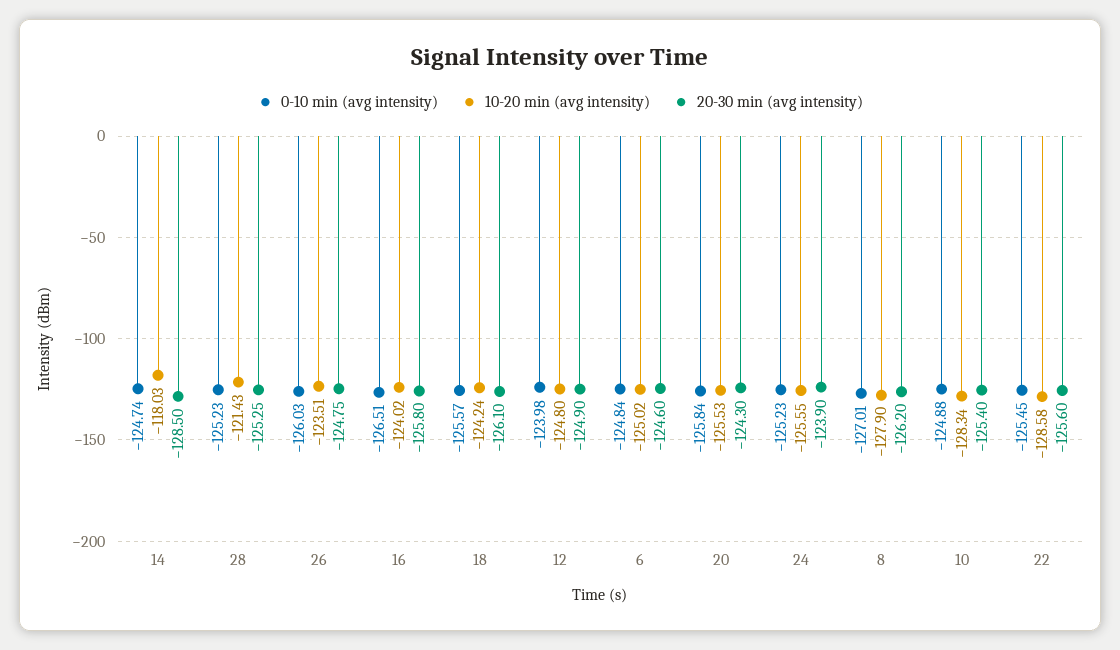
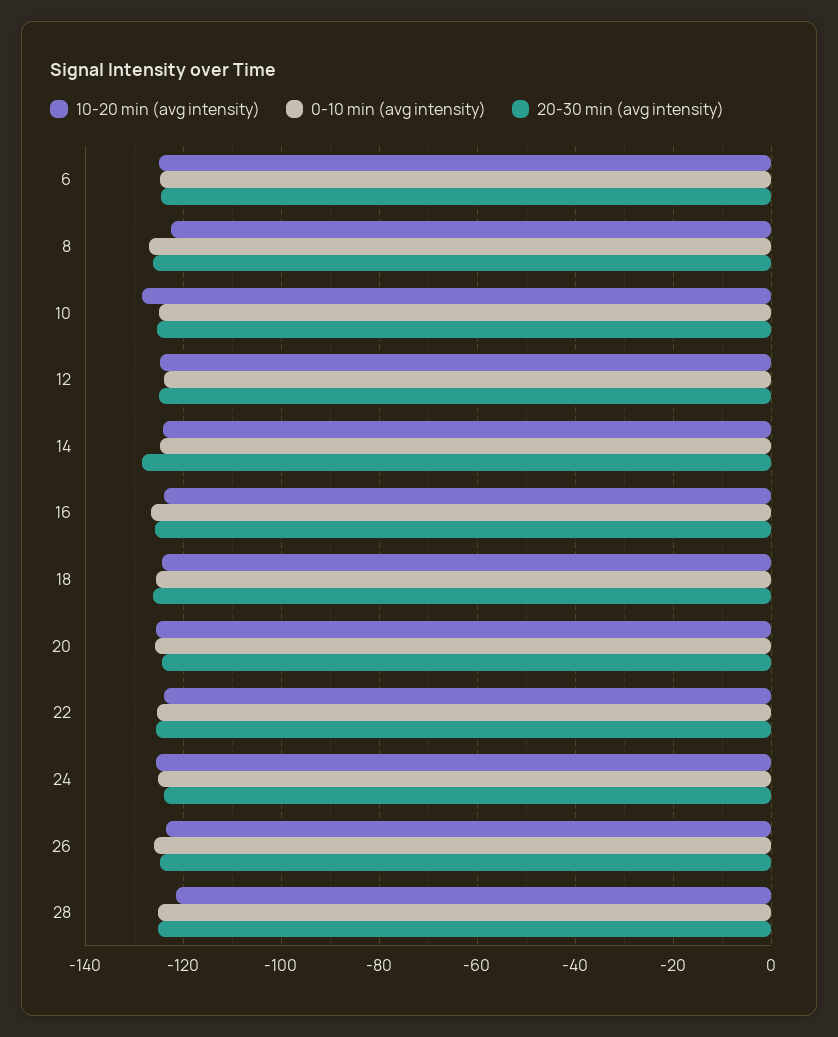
10-20 min (avg intensity), 14: -118.03 -> -124
10-20 min (avg intensity), 8: -127.9 -> -122
10-20 min (avg intensity), 22: -128.58 -> -124

